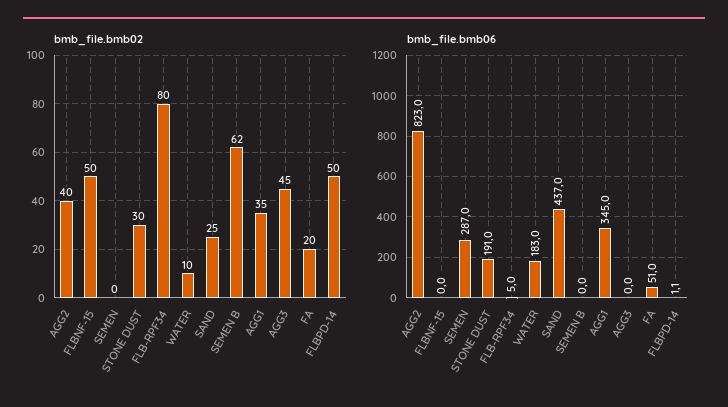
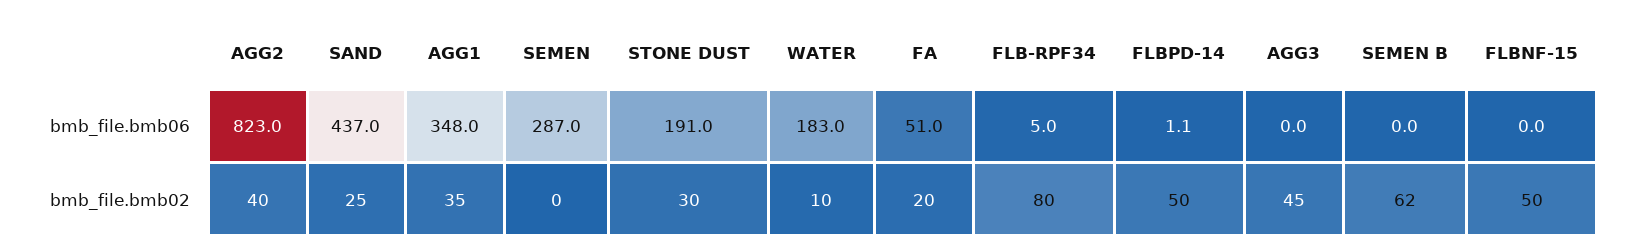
bmb_file.bmb06, AGG1: 345 -> 348

